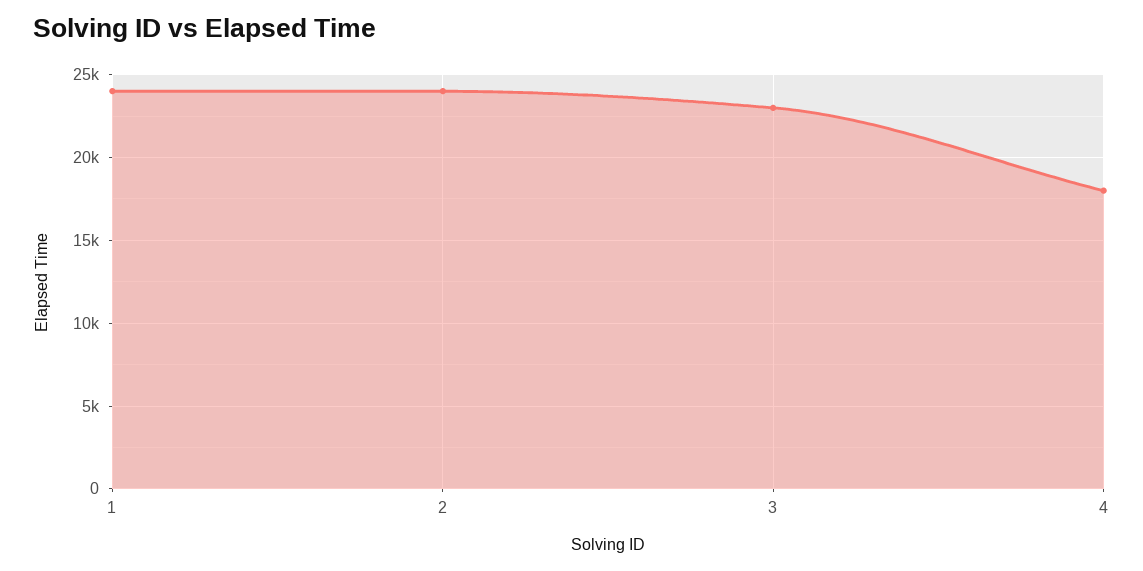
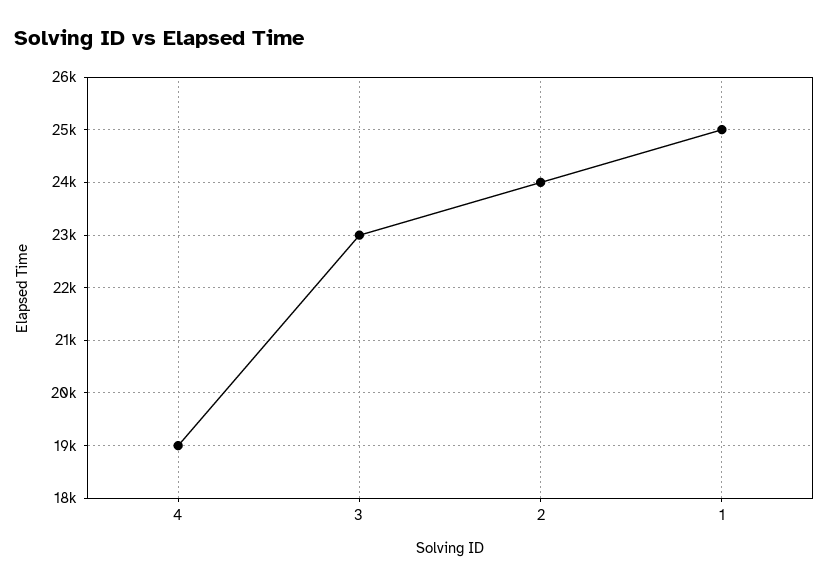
1: 24000 -> 25000
4: 18000 -> 19000

